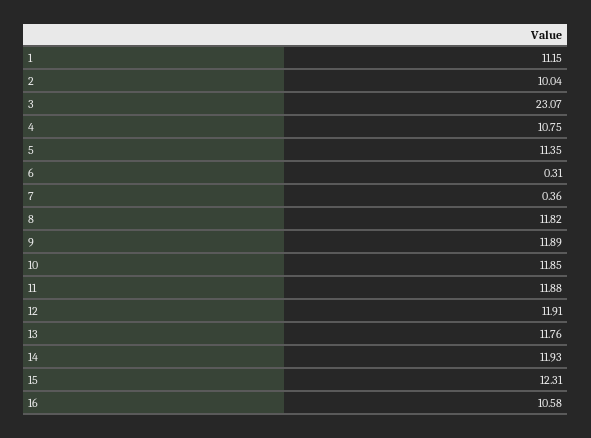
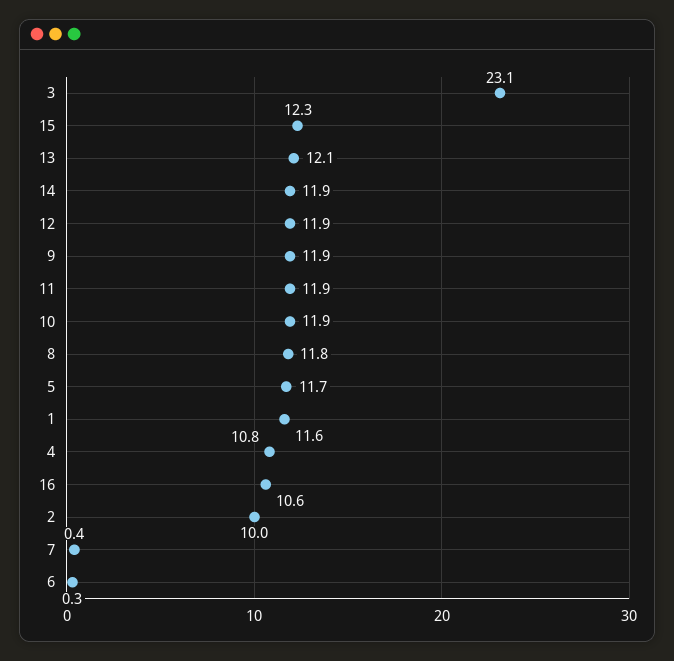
1: 11.15 -> 11.6
5: 11.35 -> 11.7
13: 11.76 -> 12.1

